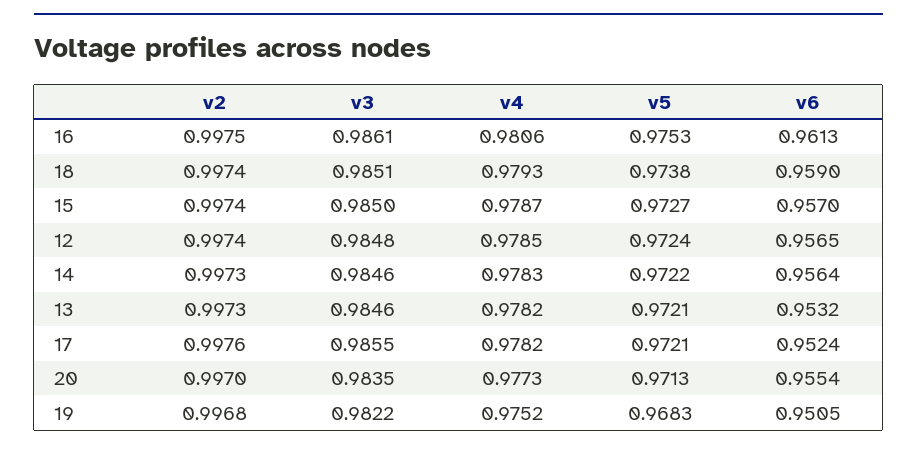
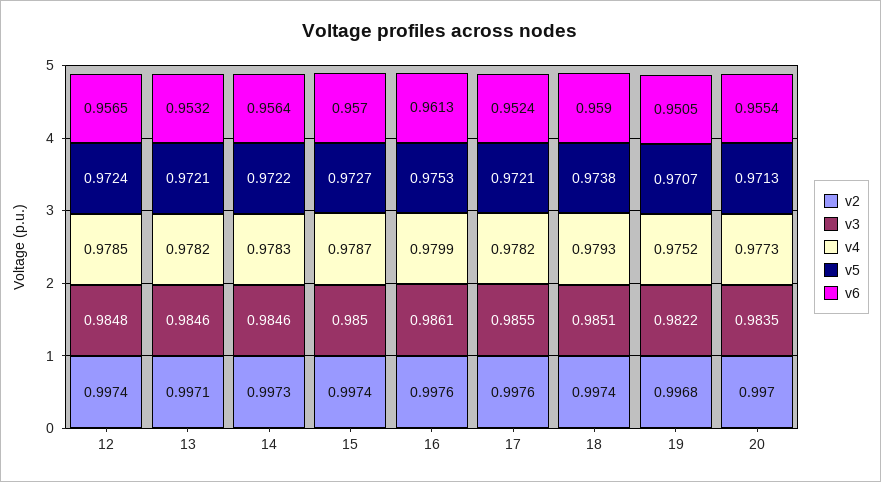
v2, 16: 0.9975 -> 0.9976
v4, 16: 0.9806 -> 0.9799
v2, 13: 0.9973 -> 0.9971
v5, 19: 0.9683 -> 0.9707

